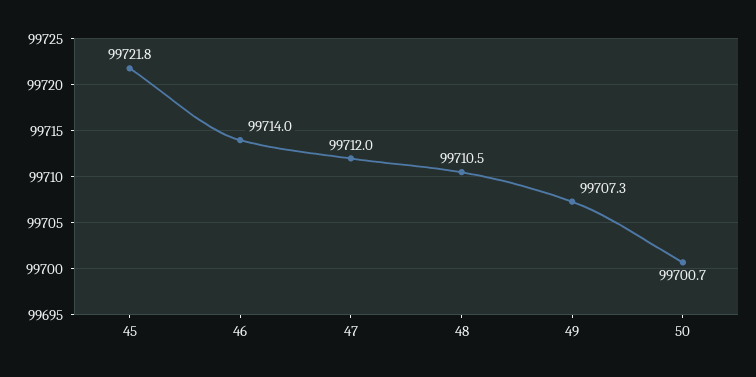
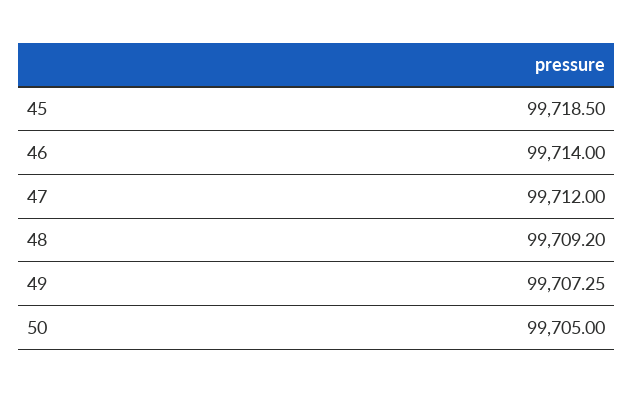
45: 99721.8 -> 99718.5
48: 99710.5 -> 99709.2
50: 99700.7 -> 99705

